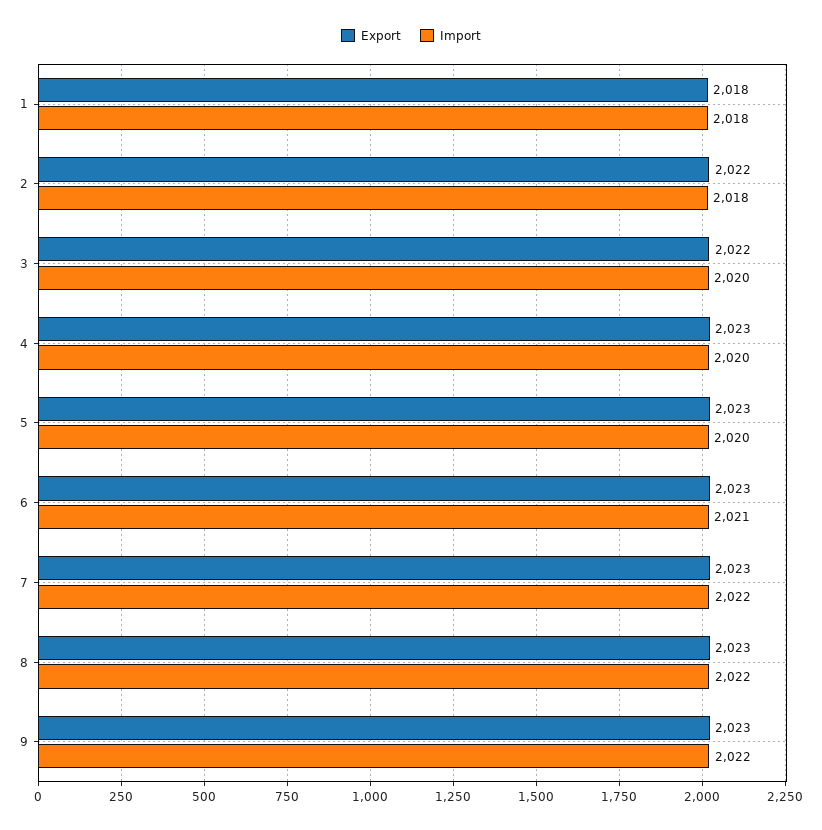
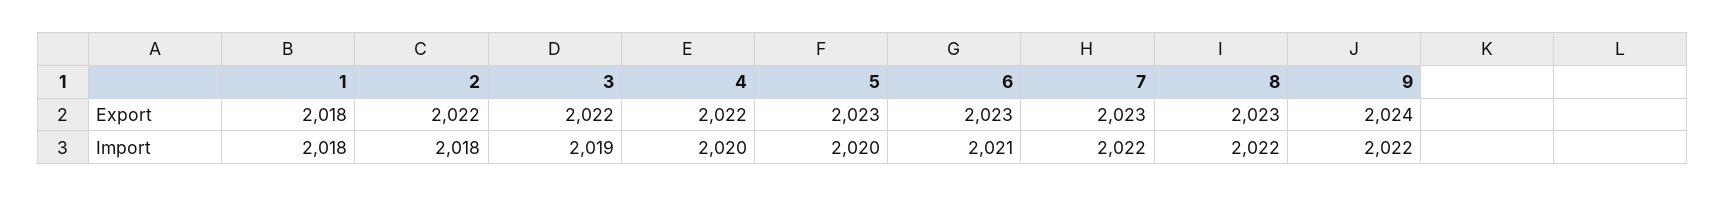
Import, 3: 2020 -> 2019
Export, 4: 2023 -> 2022
Export, 9: 2023 -> 2024

